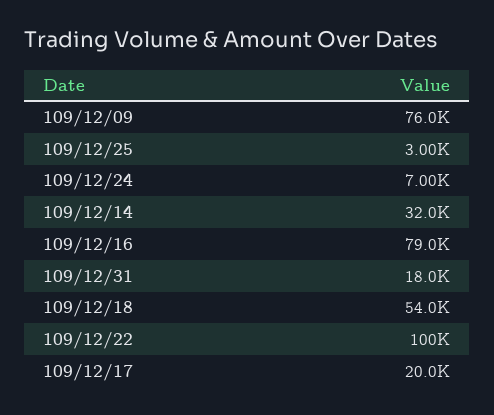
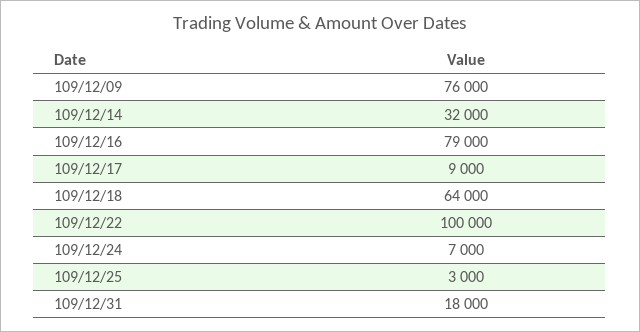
109/12/18: 54000 -> 64000
109/12/17: 20000 -> 9000

